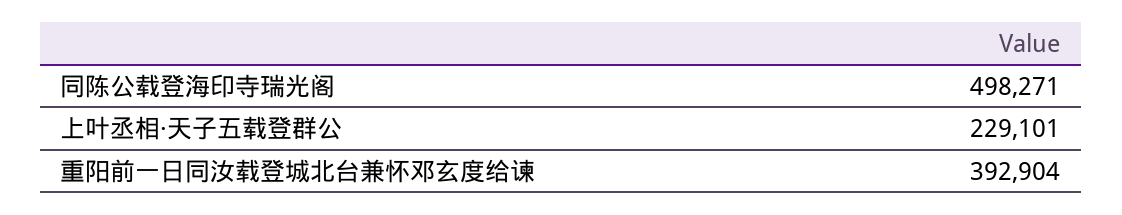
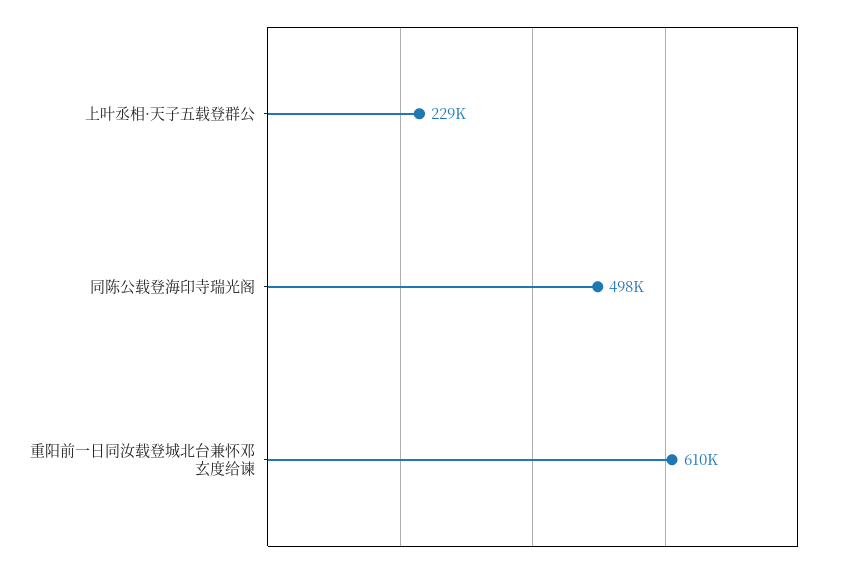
重阳前一日同汝载登城北台兼怀邓玄度给谏: 392904 -> 610000

